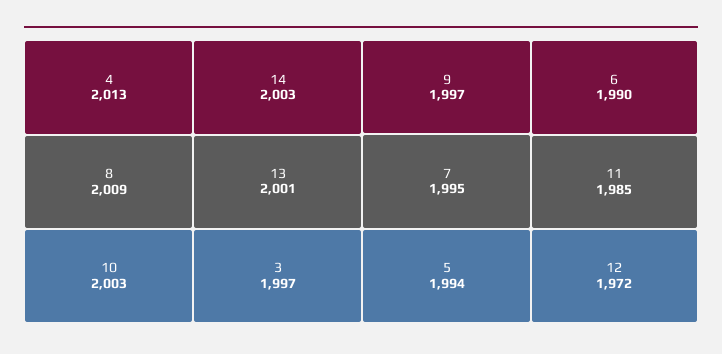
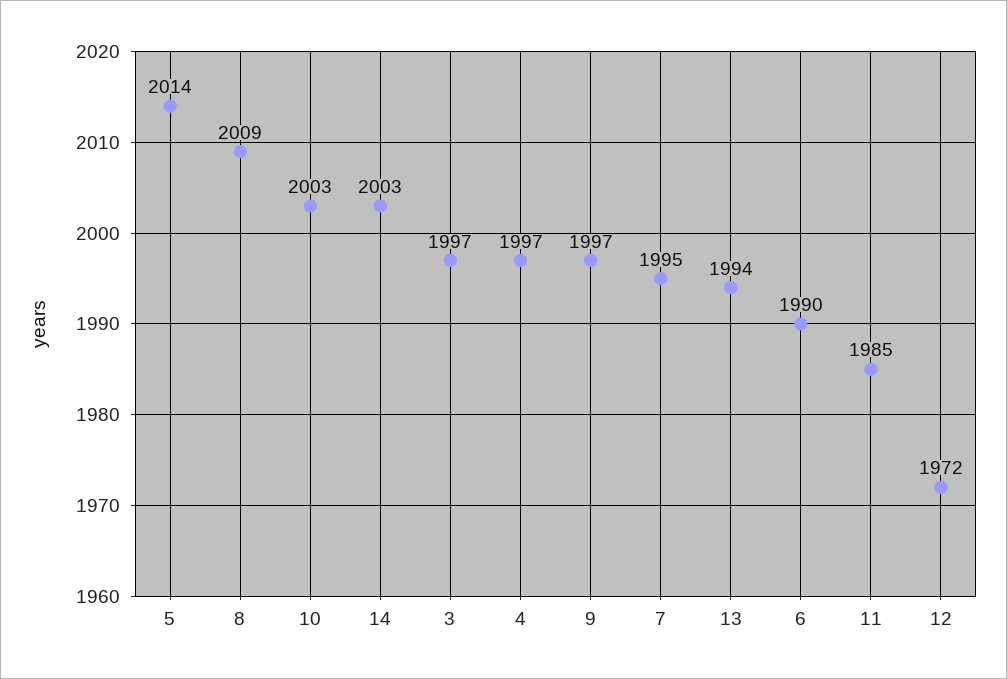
4: 2013 -> 1997
13: 2001 -> 1994
5: 1994 -> 2014

